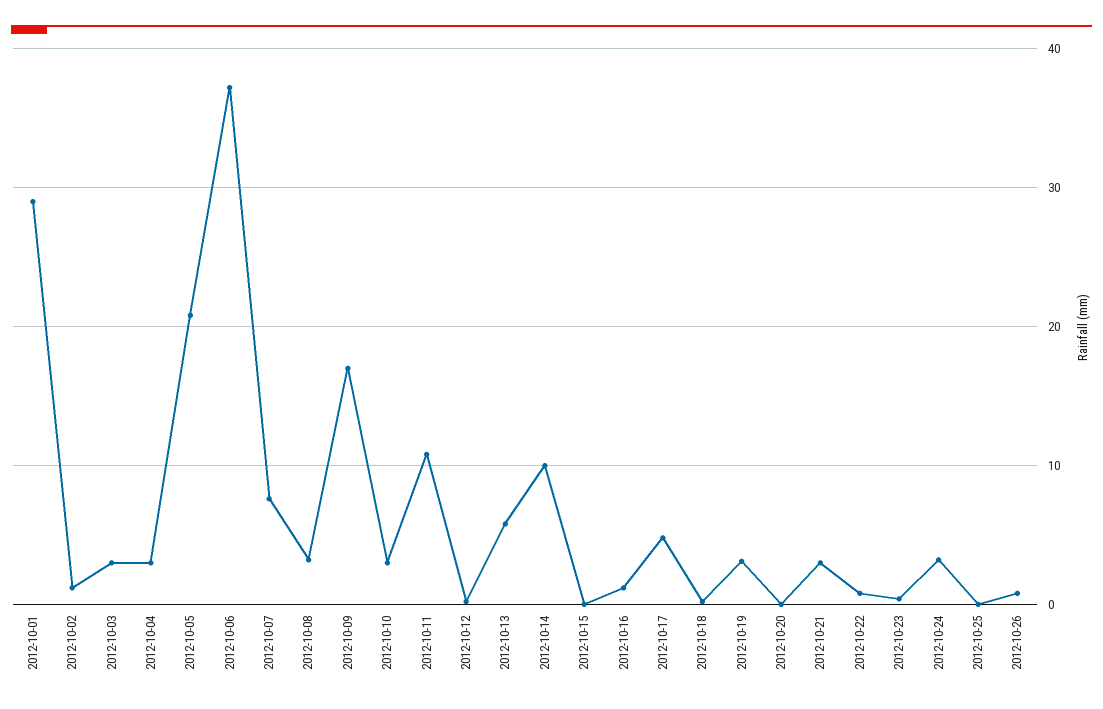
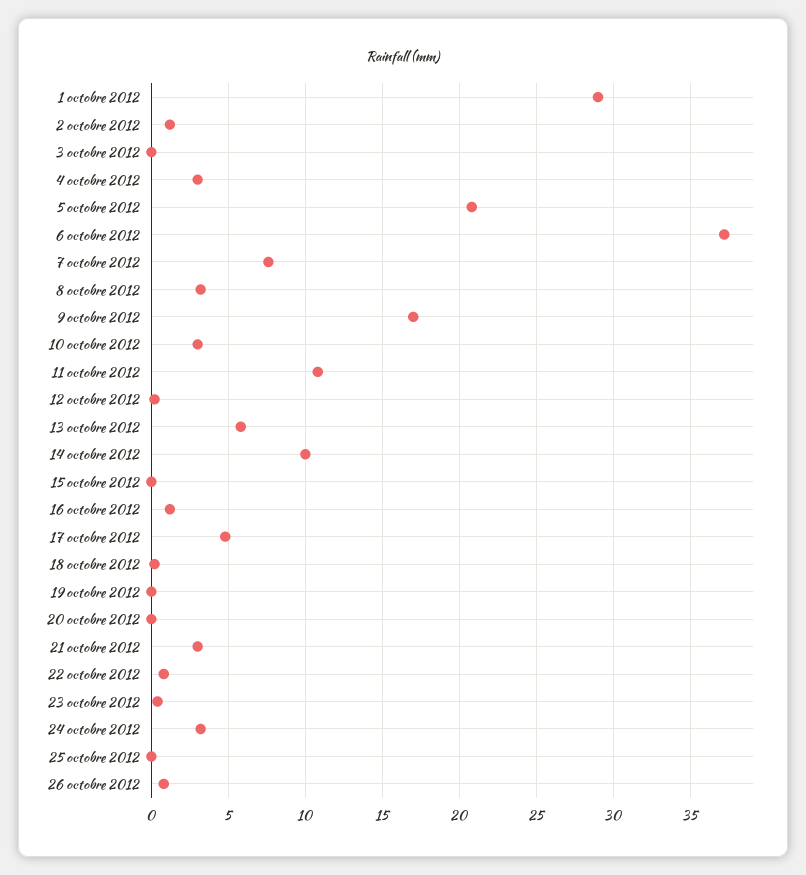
2012-10-03: 3 -> 0
2012-10-19: 3 -> 0

